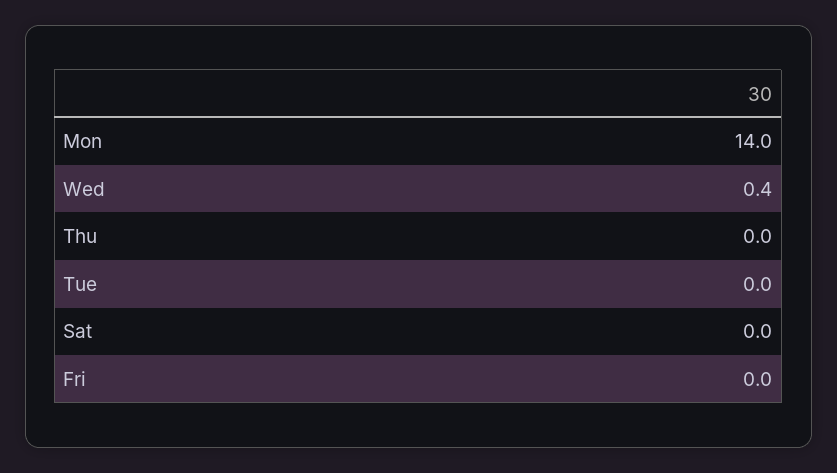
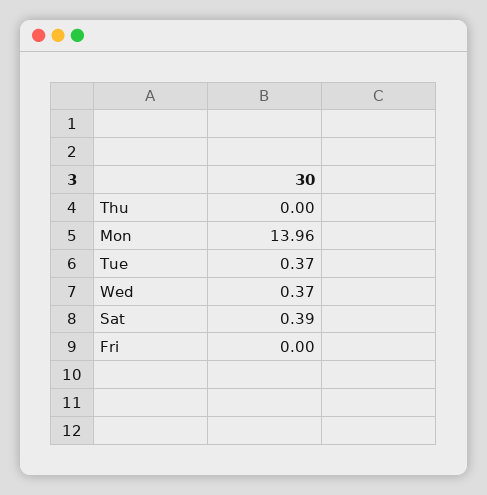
Tue: 0 -> 0.37
Sat: 0 -> 0.39

